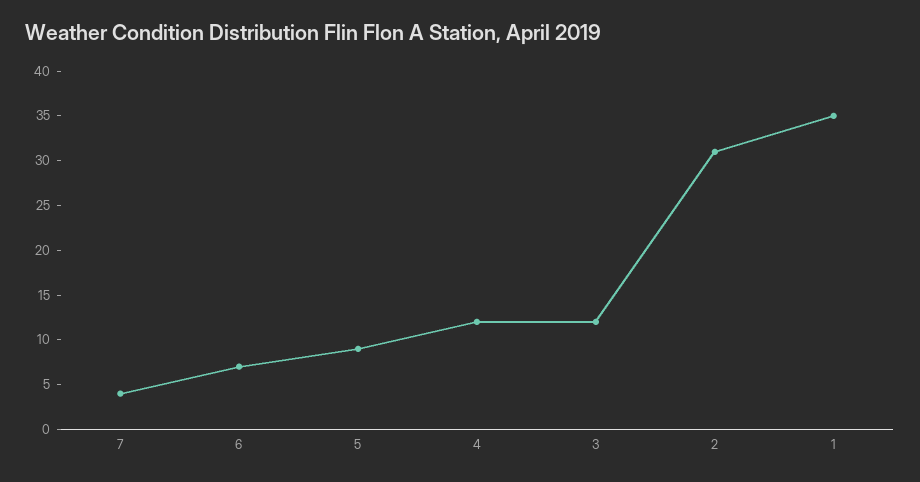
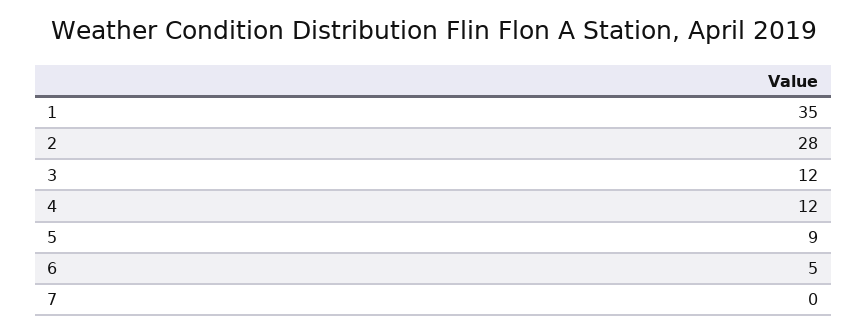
7: 4 -> 0
6: 7 -> 5
2: 31 -> 28

